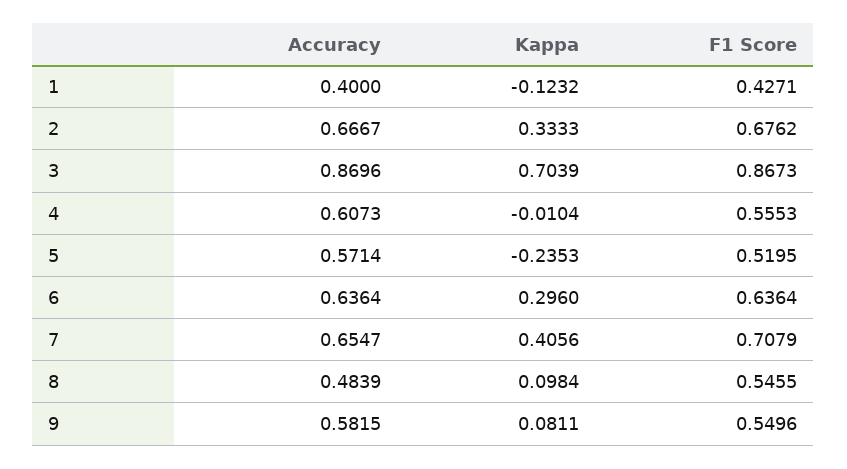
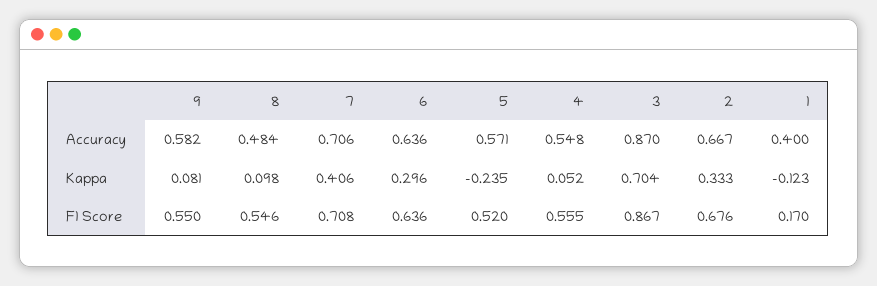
F1 Score, 1: 0.4271 -> 0.17
Accuracy, 4: 0.6073 -> 0.548
Kappa, 4: -0.0104 -> 0.052
Accuracy, 7: 0.6547 -> 0.706

